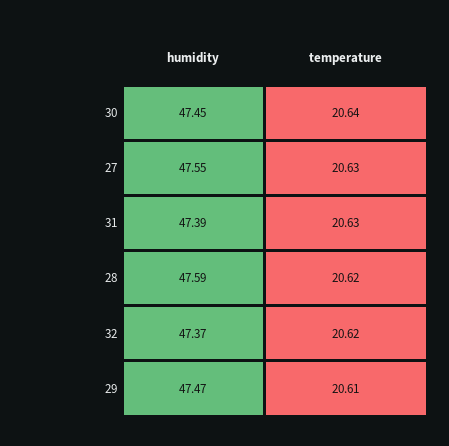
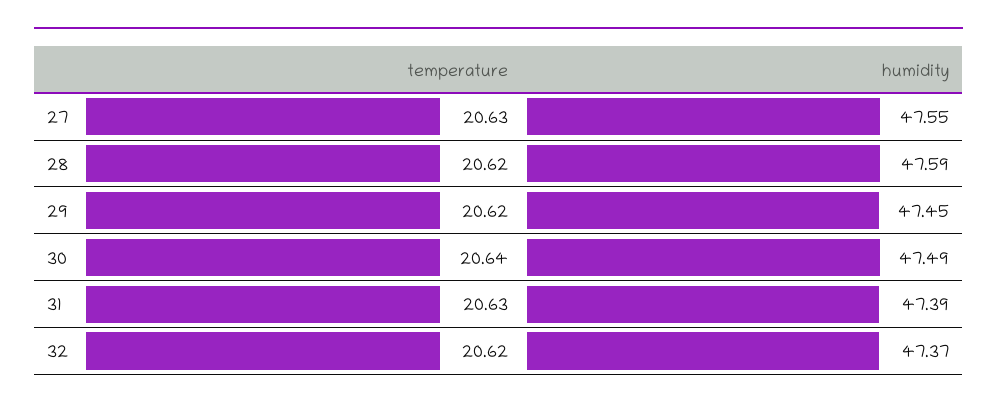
humidity, 30: 47.45 -> 47.49
humidity, 29: 47.47 -> 47.45
temperature, 29: 20.61 -> 20.62

